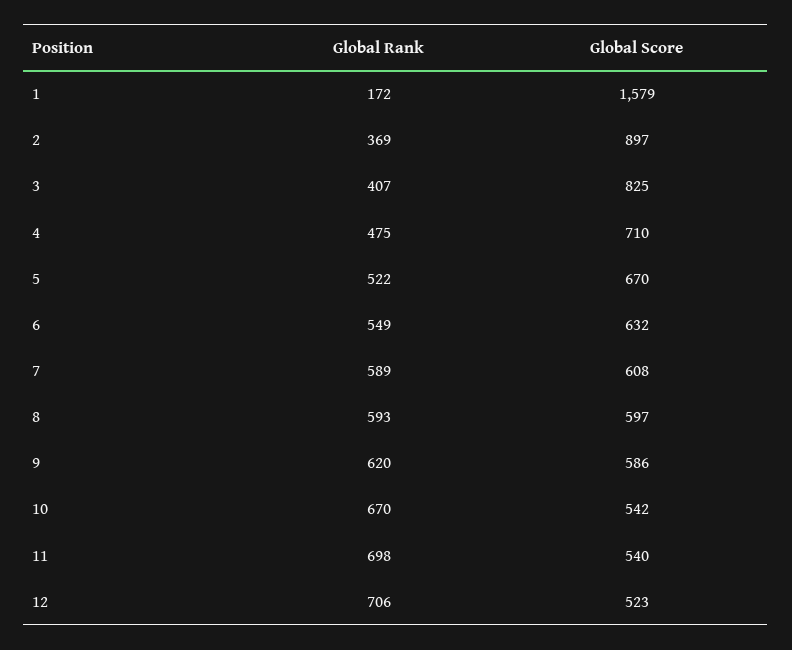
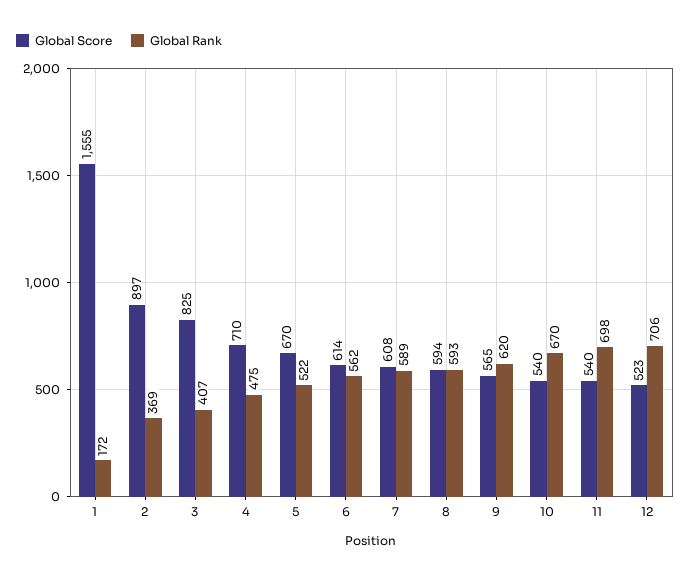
Global Score, 1: 1579 -> 1555
Global Rank, 6: 549 -> 562
Global Score, 6: 632 -> 614
Global Score, 8: 597 -> 594
Global Score, 9: 586 -> 565
Global Score, 10: 542 -> 540

